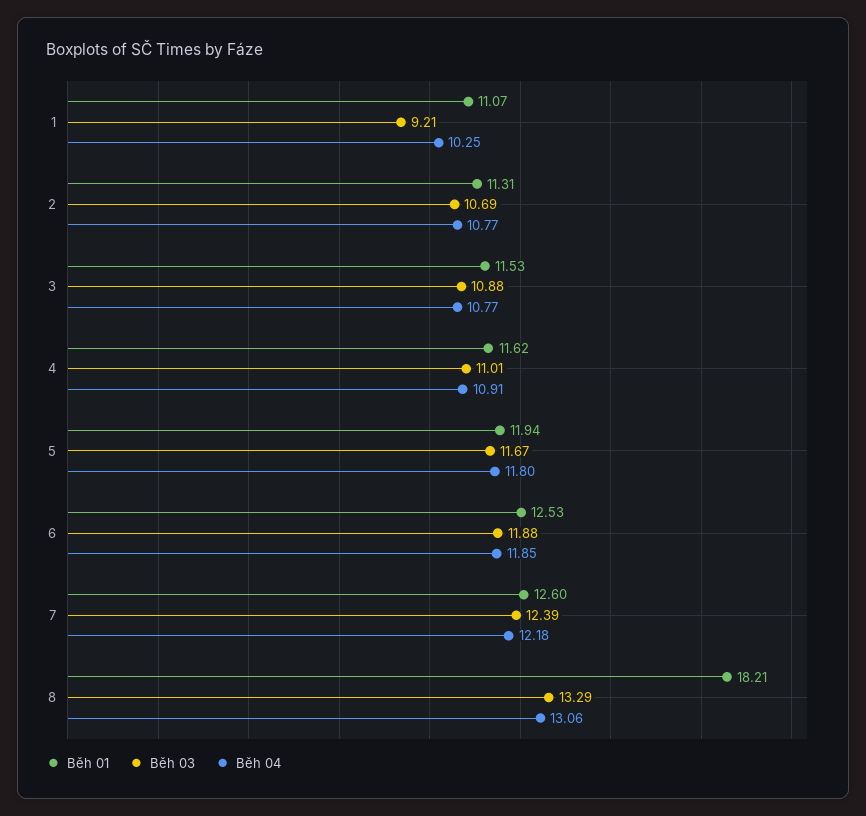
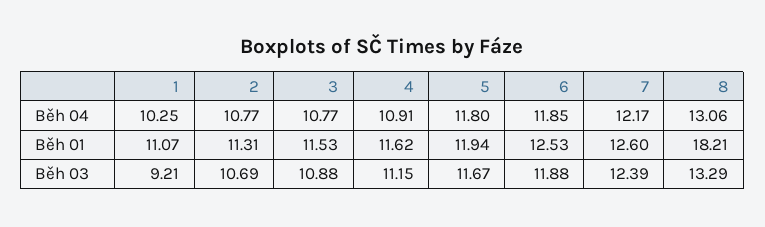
Běh 03, 4: 11.01 -> 11.15
Běh 04, 7: 12.18 -> 12.17

